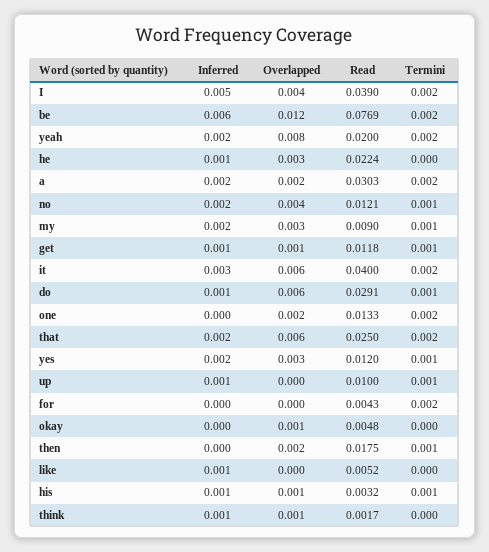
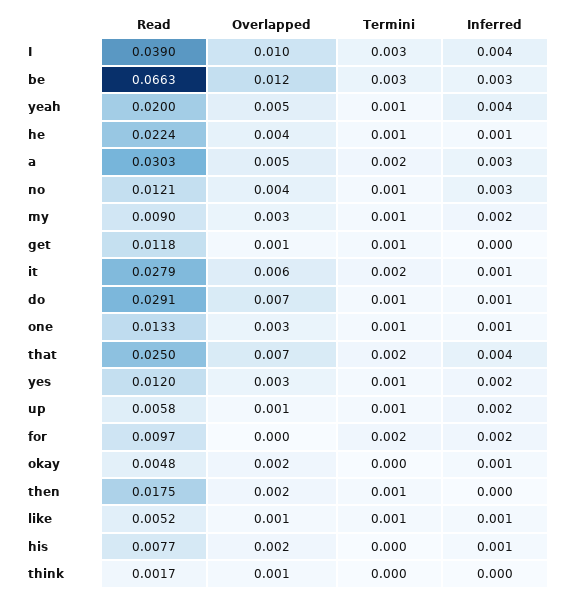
Inferred, I: 0.005 -> 0.004
Overlapped, I: 0.004 -> 0.01
Termini, I: 0.002 -> 0.003
Inferred, be: 0.006 -> 0.003
Read, be: 0.0769 -> 0.0663
Termini, be: 0.002 -> 0.003
Inferred, yeah: 0.002 -> 0.004
Overlapped, yeah: 0.008 -> 0.005
Termini, yeah: 0.002 -> 0.001
Overlapped, he: 0.003 -> 0.004
Termini, he: 0 -> 0.001
Inferred, a: 0.002 -> 0.003
Overlapped, a: 0.002 -> 0.005
Inferred, no: 0.002 -> 0.003
Inferred, get: 0.001 -> 0
Inferred, it: 0.003 -> 0.001
Read, it: 0.04 -> 0.0279
Overlapped, do: 0.006 -> 0.007
Inferred, one: 0 -> 0.001
Overlapped, one: 0.002 -> 0.003
Termini, one: 0.002 -> 0.001
Inferred, that: 0.002 -> 0.004
Overlapped, that: 0.006 -> 0.007
Inferred, up: 0.001 -> 0.002
Overlapped, up: 0 -> 0.001
Read, up: 0.01 -> 0.0058
Inferred, for: 0 -> 0.002
Read, for: 0.0043 -> 0.0097
Inferred, okay: 0 -> 0.001
Overlapped, okay: 0.001 -> 0.002
Overlapped, like: 0 -> 0.001
Termini, like: 0 -> 0.001
Overlapped, his: 0.001 -> 0.002
Read, his: 0.0032 -> 0.0077
Termini, his: 0.001 -> 0
Inferred, think: 0.001 -> 0

